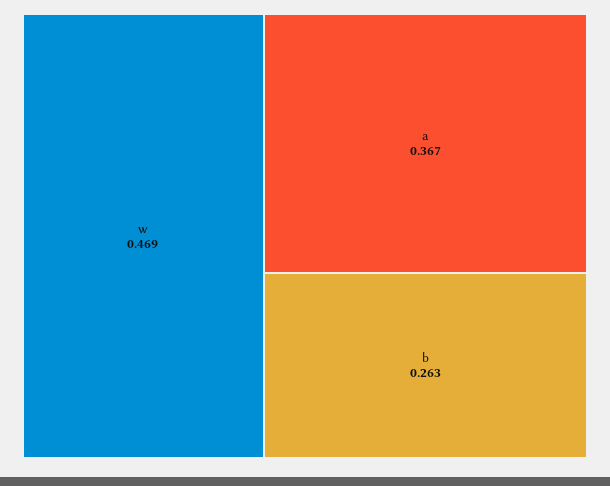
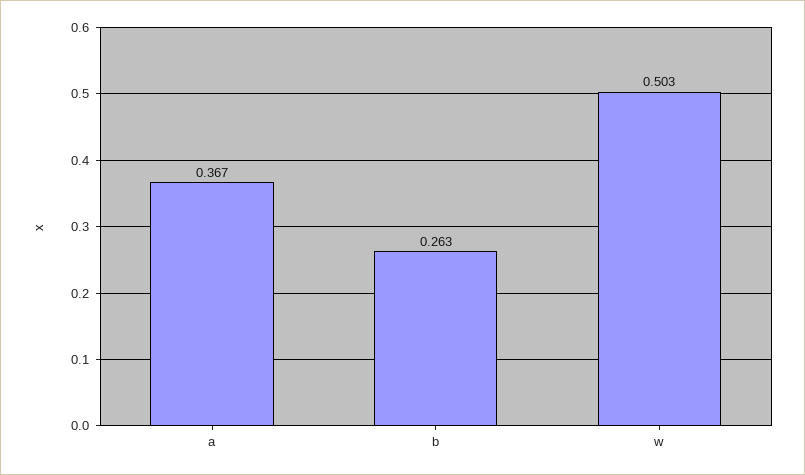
w: 0.469 -> 0.503

